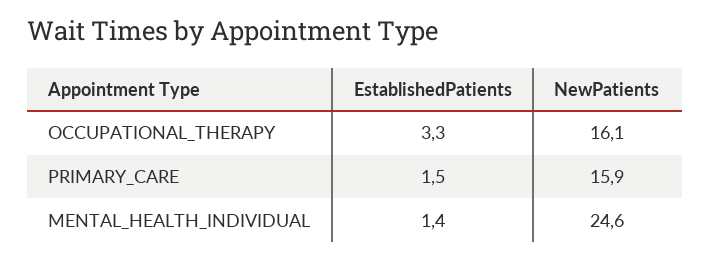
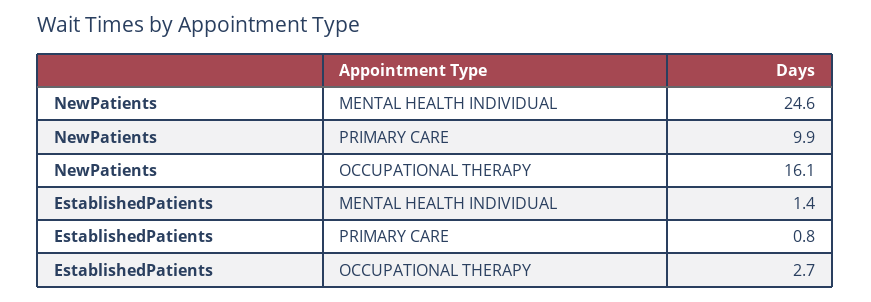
EstablishedPatients, OCCUPATIONAL_THERAPY: 3.3 -> 2.7
EstablishedPatients, PRIMARY_CARE: 1.5 -> 0.8
NewPatients, PRIMARY_CARE: 15.9 -> 9.9

